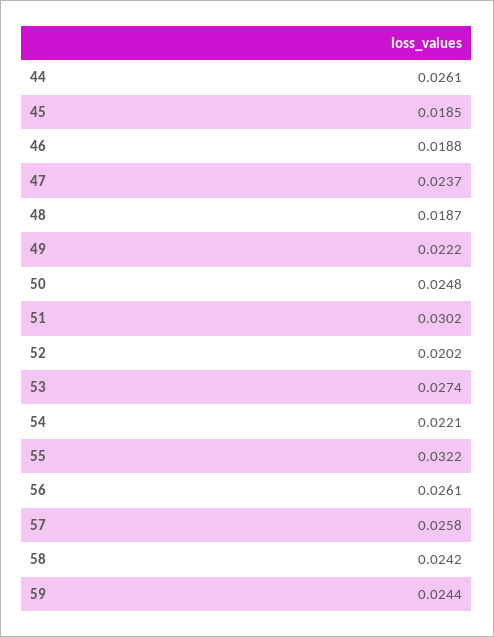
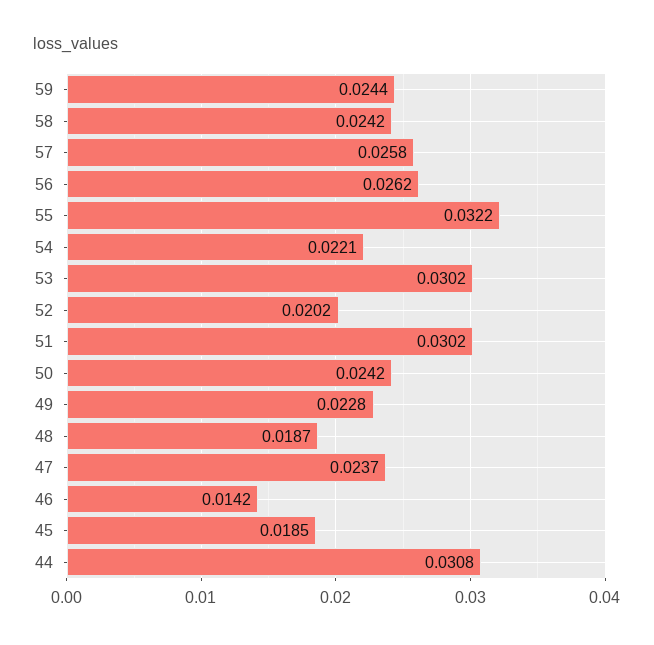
44: 0.0261 -> 0.0308
46: 0.0188 -> 0.0142
49: 0.0222 -> 0.0228
50: 0.0248 -> 0.0242
53: 0.0274 -> 0.0302
56: 0.0261 -> 0.0262

